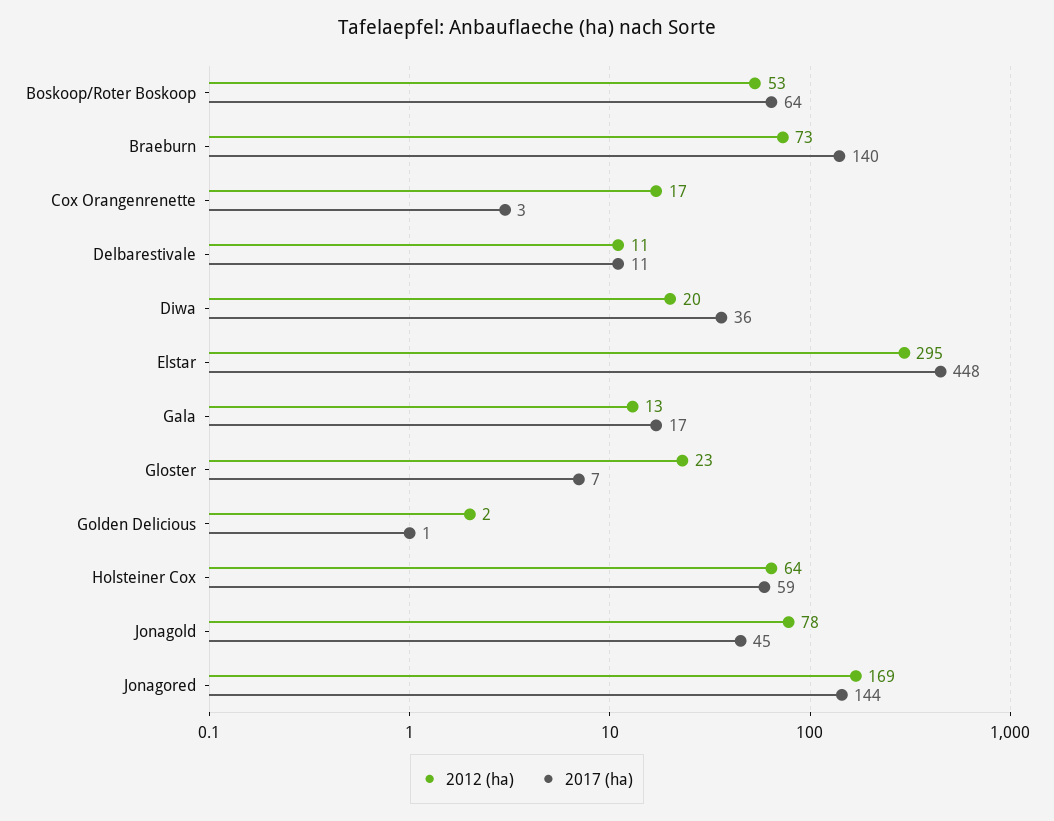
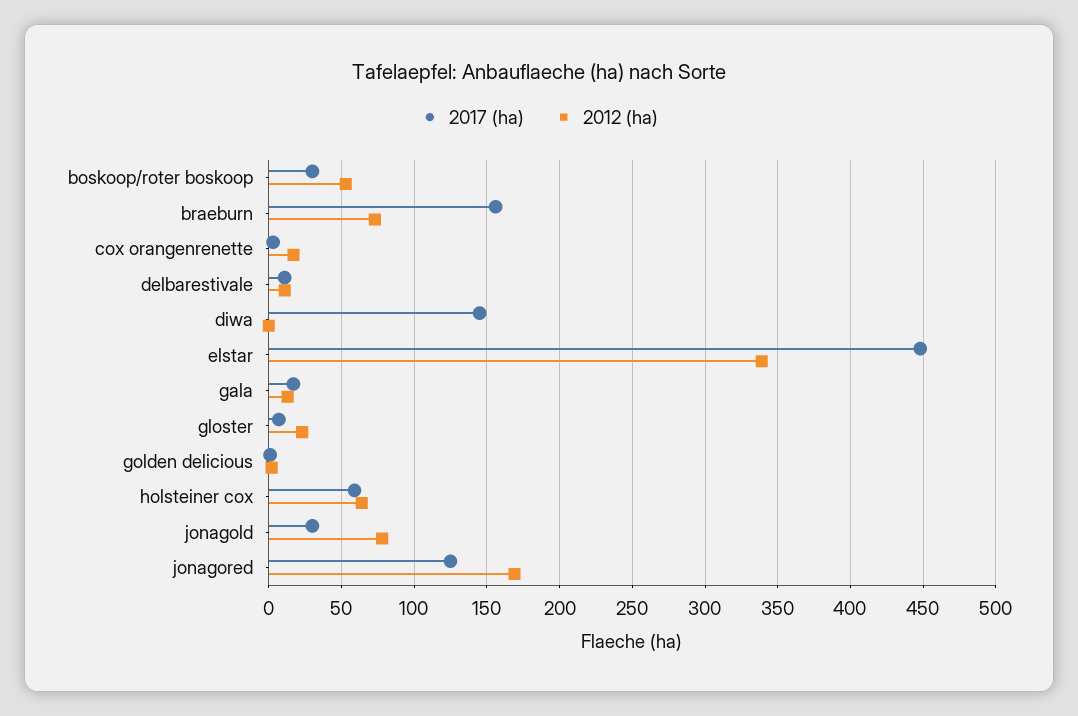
2017 (ha), Boskoop/Roter Boskoop: 64 -> 30
2017 (ha), Braeburn: 140 -> 155
2012 (ha), Diwa: 20 -> 0
2017 (ha), Diwa: 36 -> 145
2012 (ha), Elstar: 295 -> 340
2017 (ha), Jonagold: 45 -> 30
2017 (ha), Jonagored: 144 -> 125

